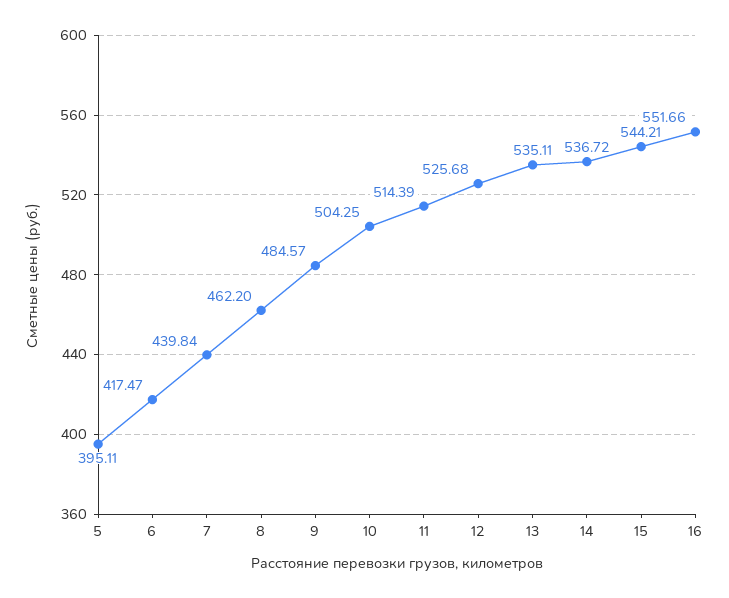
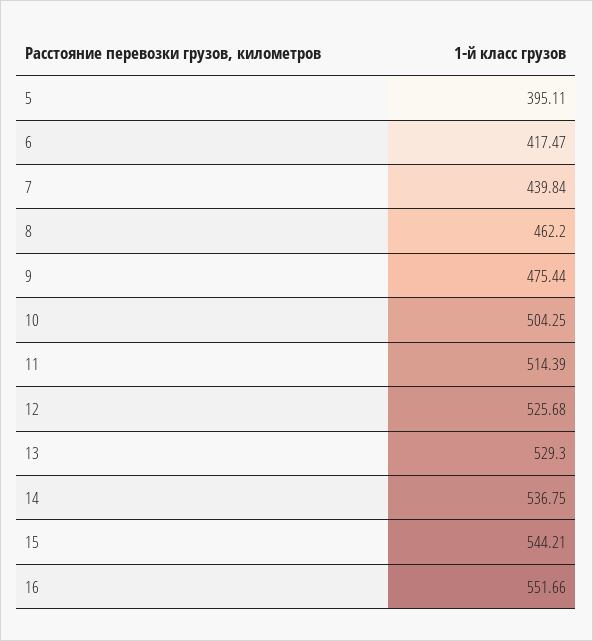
9: 484.57 -> 475.44
13: 535.11 -> 529.3
14: 536.72 -> 536.75

